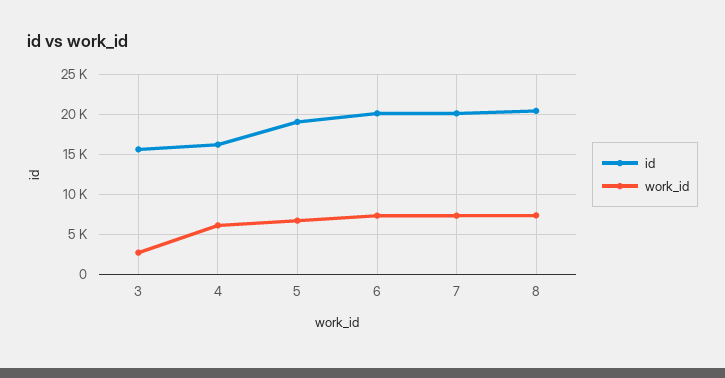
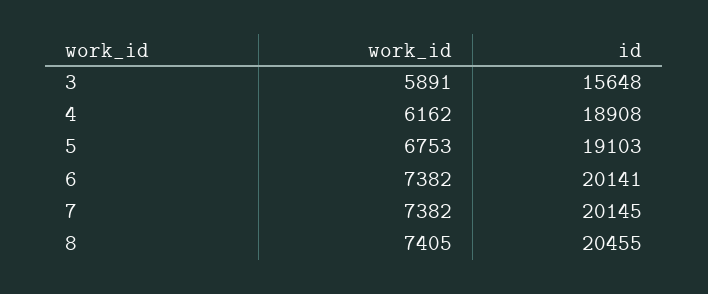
work_id, 3: 3000 -> 5891
id, 4: 16000 -> 18908

